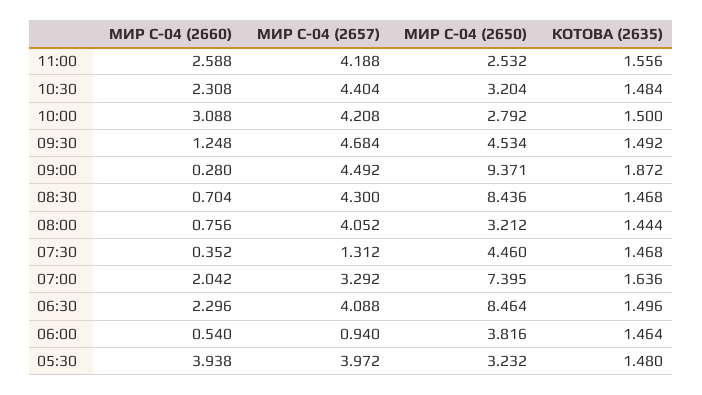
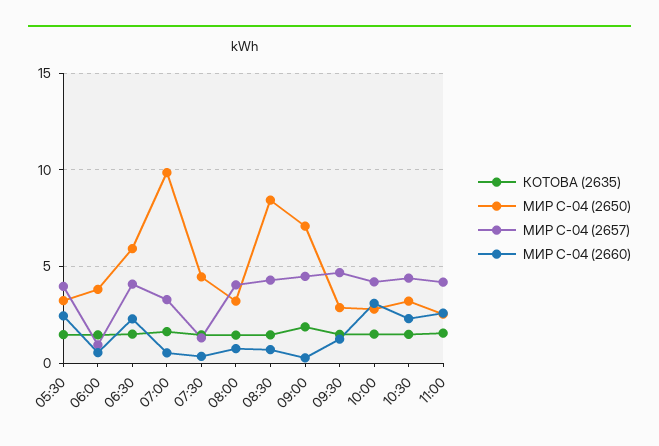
МИР С-04 (2650), 09:30: 4.534 -> 3
МИР С-04 (2650), 09:00: 9.371 -> 7
МИР С-04 (2660), 07:00: 2.042 -> 0.5
МИР С-04 (2650), 07:00: 7.395 -> 10
МИР С-04 (2650), 06:30: 8.464 -> 6
МИР С-04 (2660), 05:30: 3.938 -> 2.5

